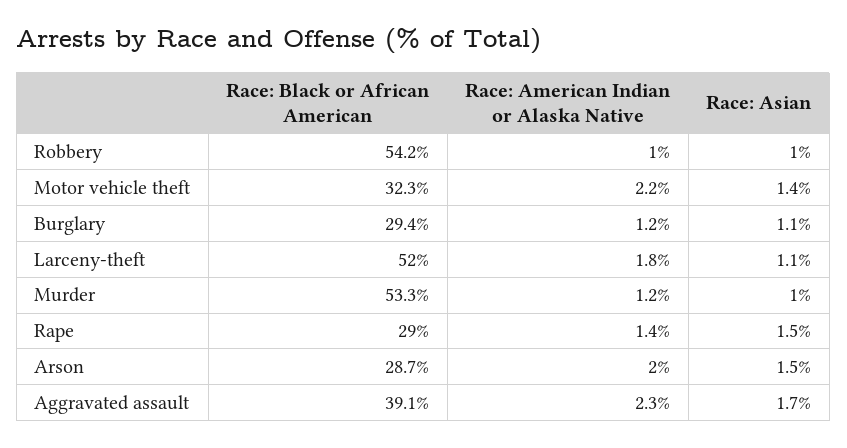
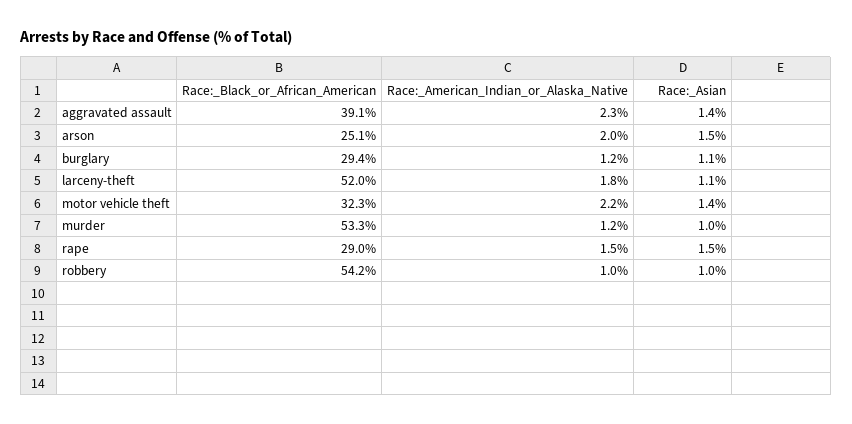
Race: American Indian or Alaska Native, Rape: 1.4 -> 1.5
Race: Black or African American, Arson: 28.7 -> 25.1
Race: Asian, Aggravated assault: 1.7 -> 1.4

